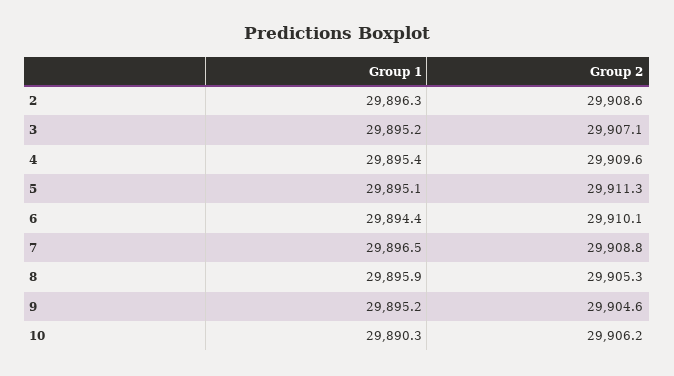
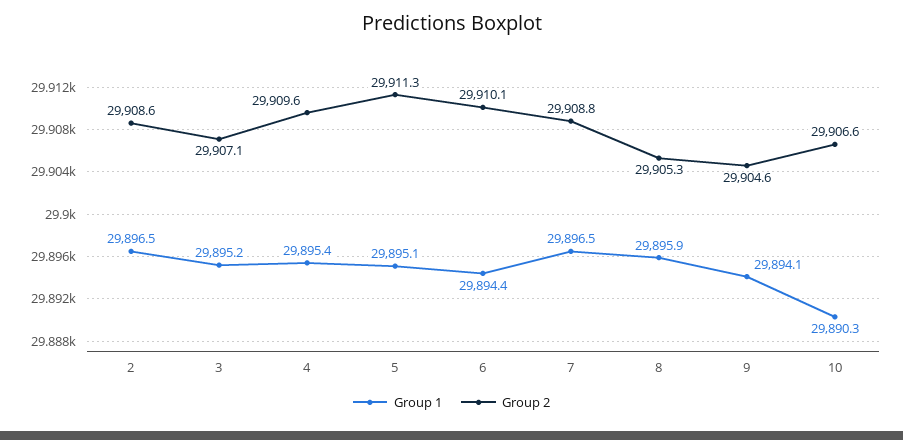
Group 1, 2: 29896.3 -> 29896.5
Group 1, 9: 29895.2 -> 29894.1
Group 2, 10: 29906.2 -> 29906.6

